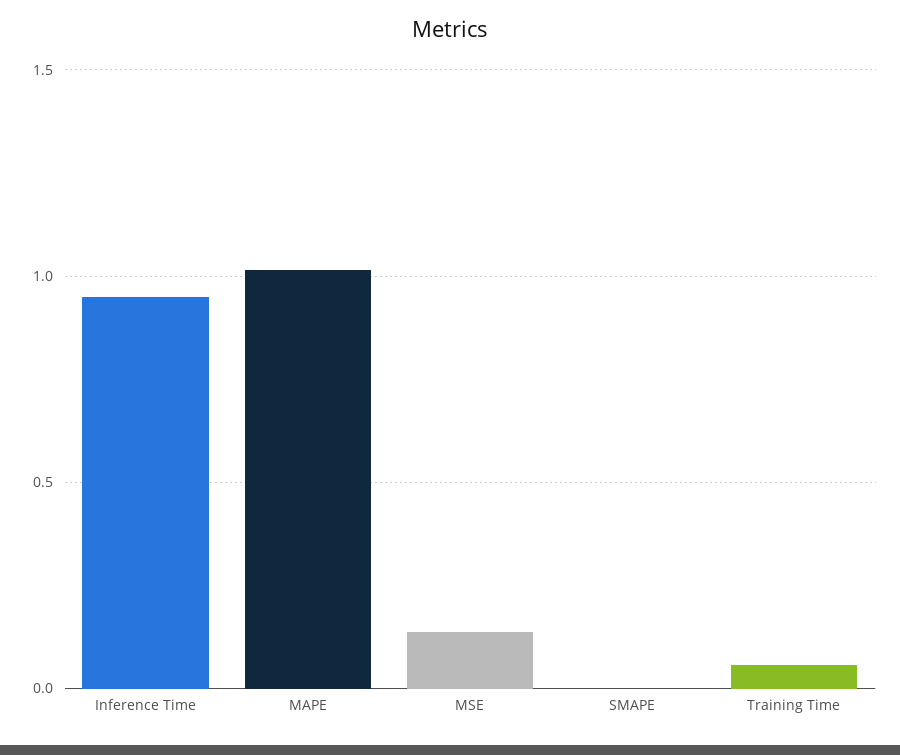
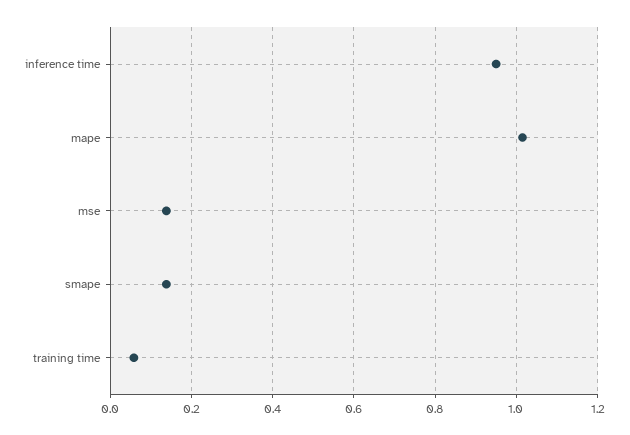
SMAPE: 0 -> 0.14

